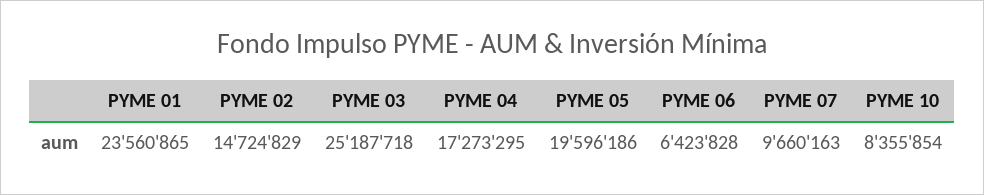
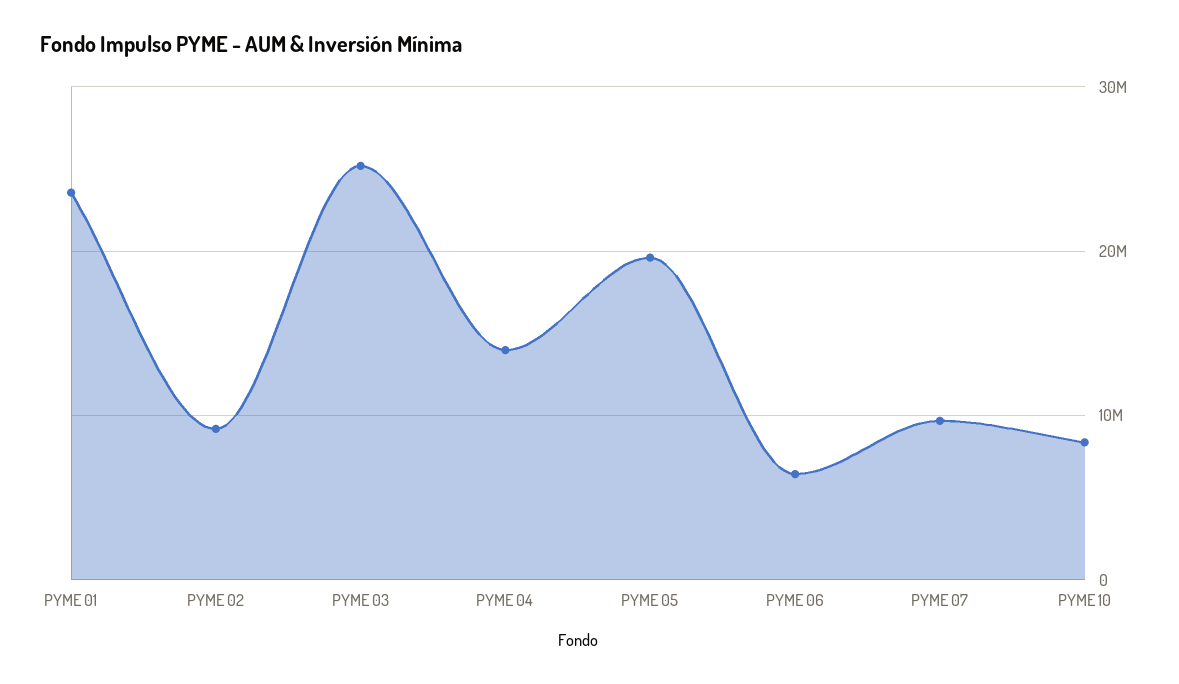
PYME 02: 14724829 -> 9000000
PYME 04: 17273295 -> 14000000

